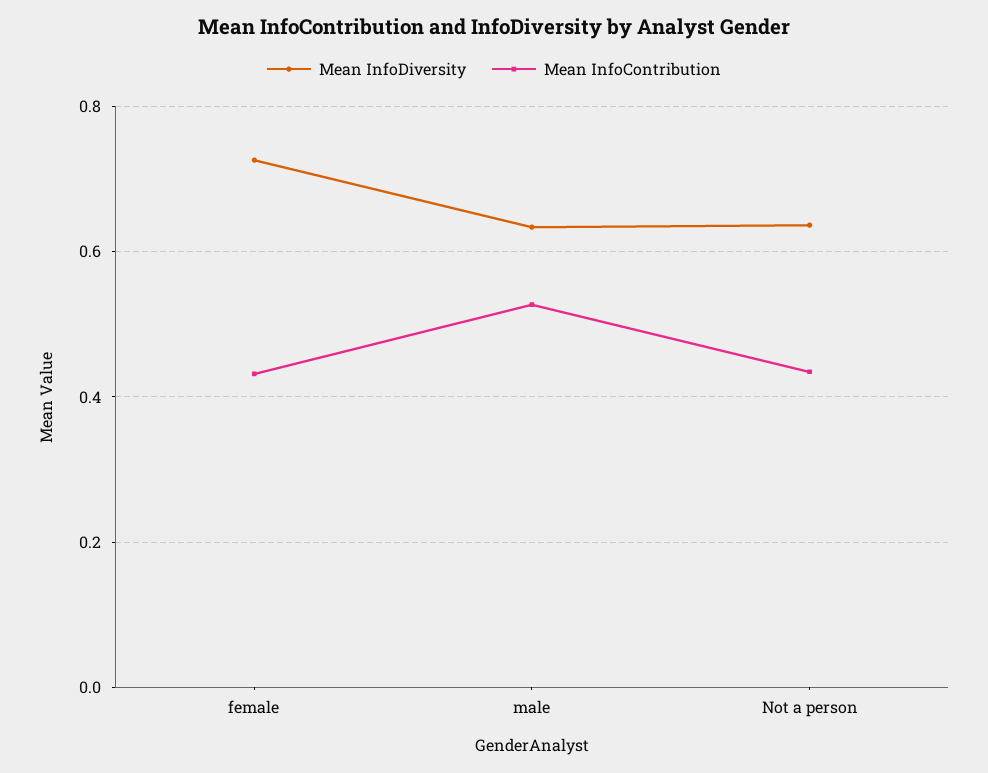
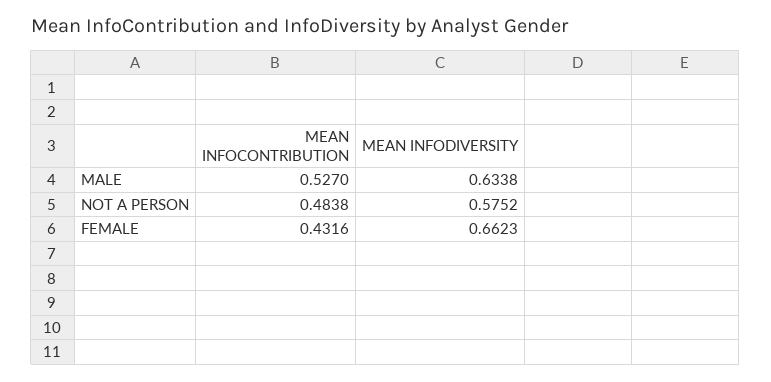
Mean InfoDiversity, female: 0.72 -> 0.6623
Mean InfoDiversity, Not a person: 0.64 -> 0.5752
Mean InfoContribution, Not a person: 0.44 -> 0.4838

